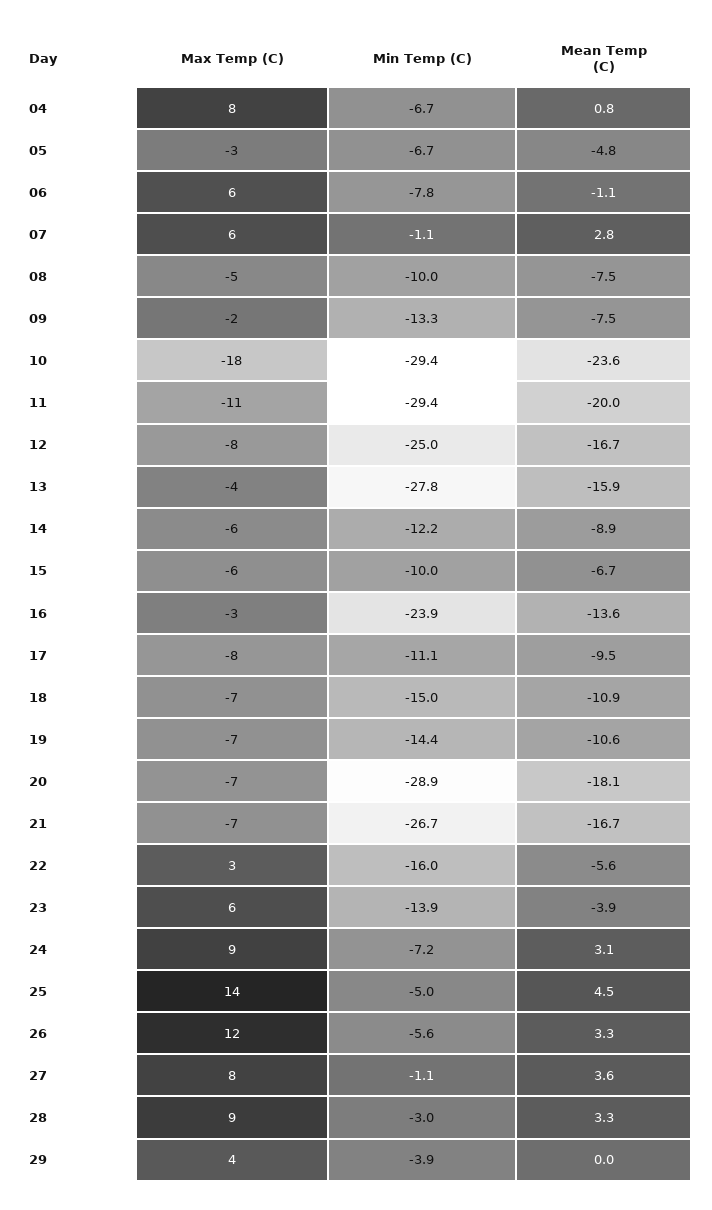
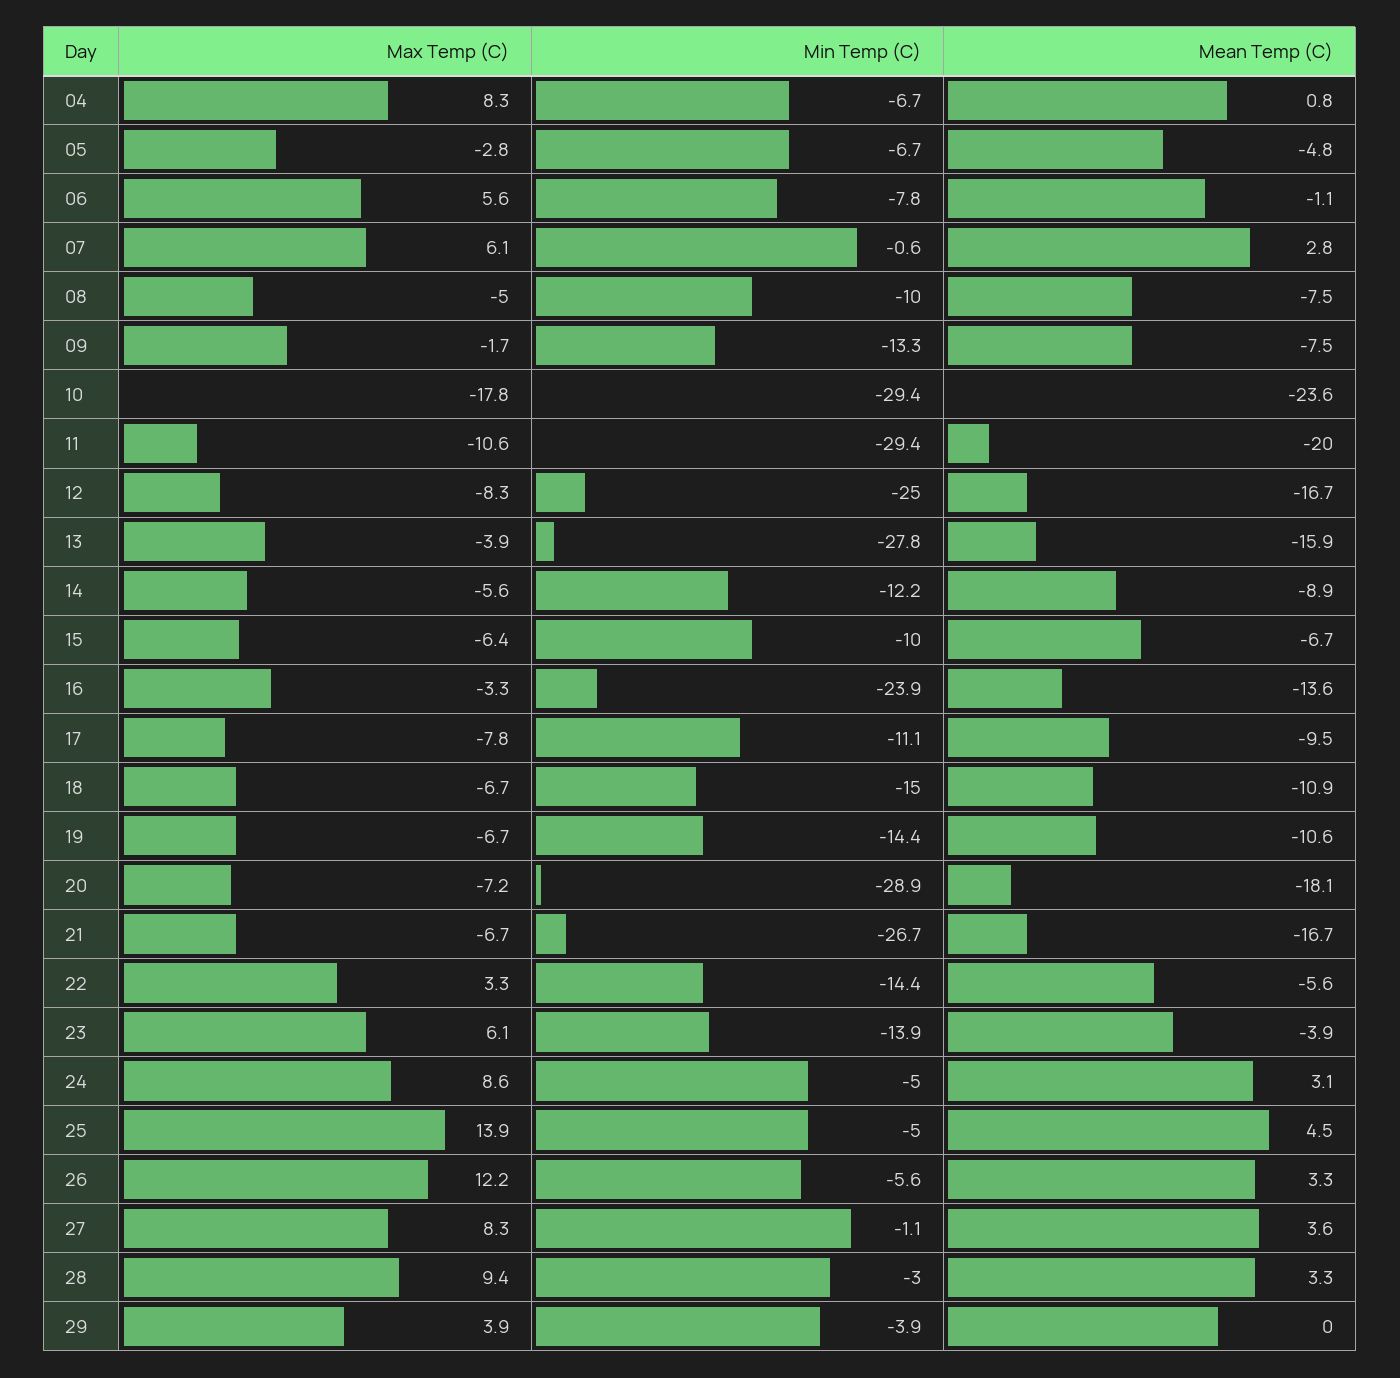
Min Temp (C), 07: -1.1 -> -0.6
Min Temp (C), 22: -16 -> -14.4
Min Temp (C), 24: -7.2 -> -5

